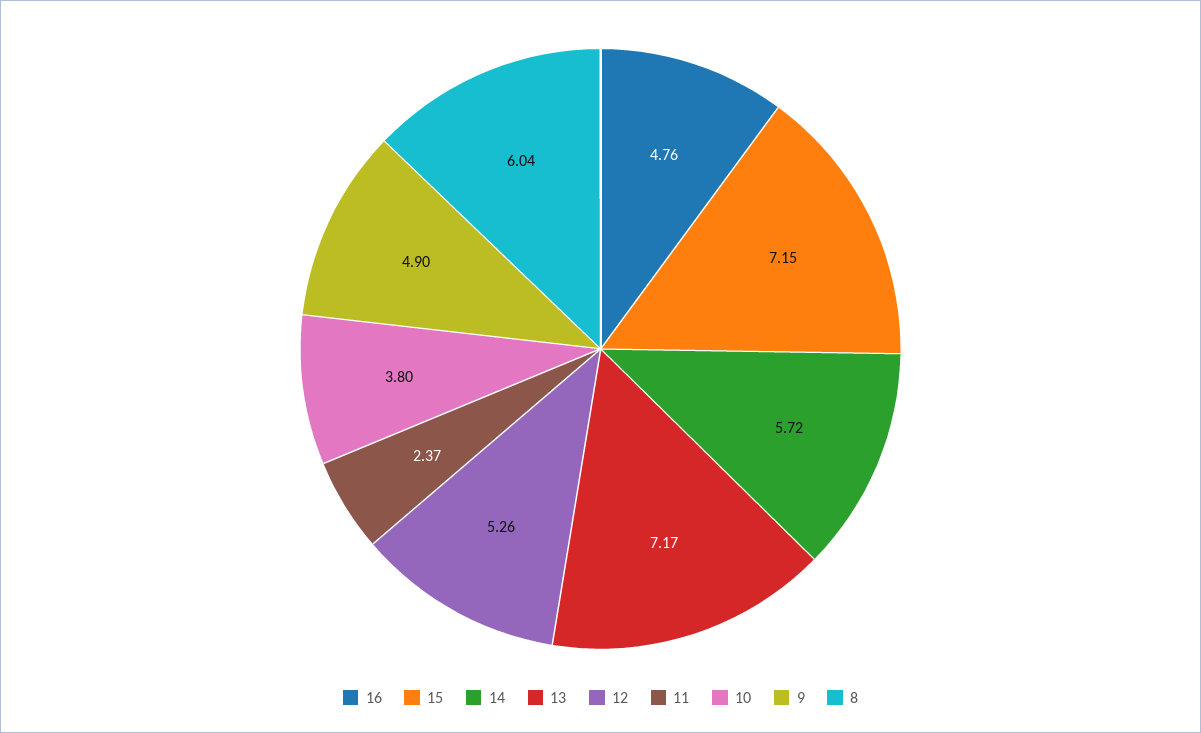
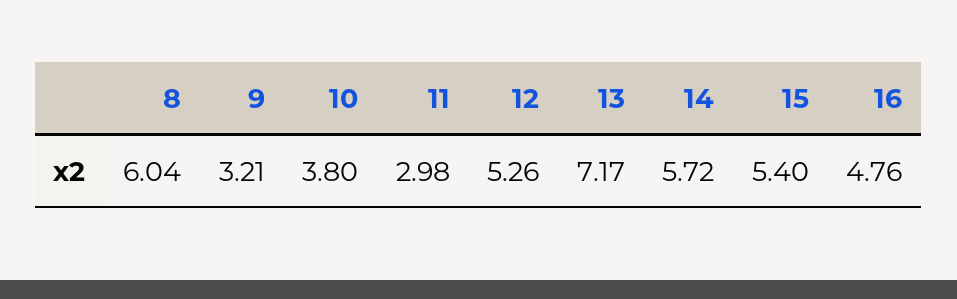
15: 7.15 -> 5.4
11: 2.37 -> 2.98
9: 4.9 -> 3.21

